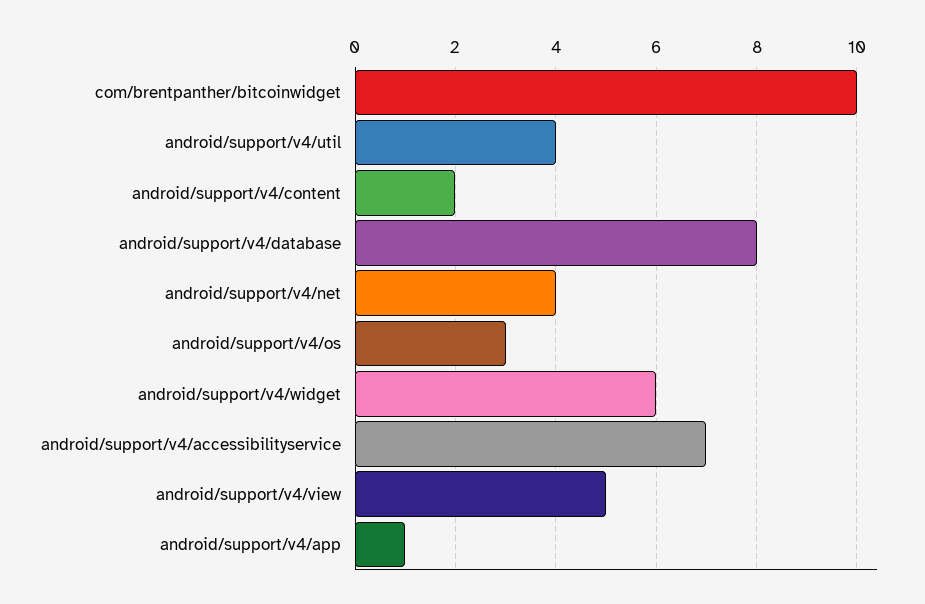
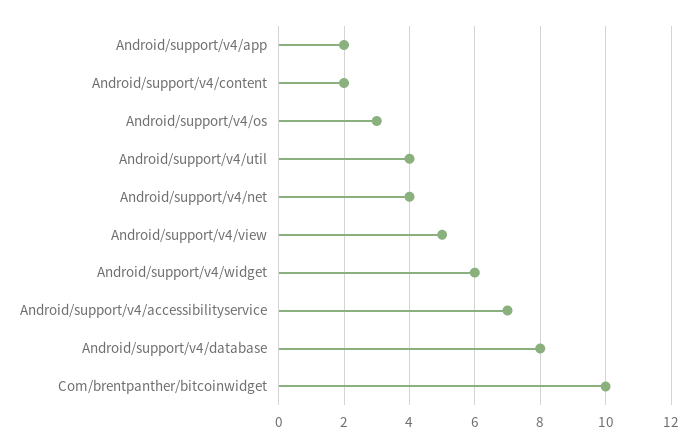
android/support/v4/app: 1 -> 2

